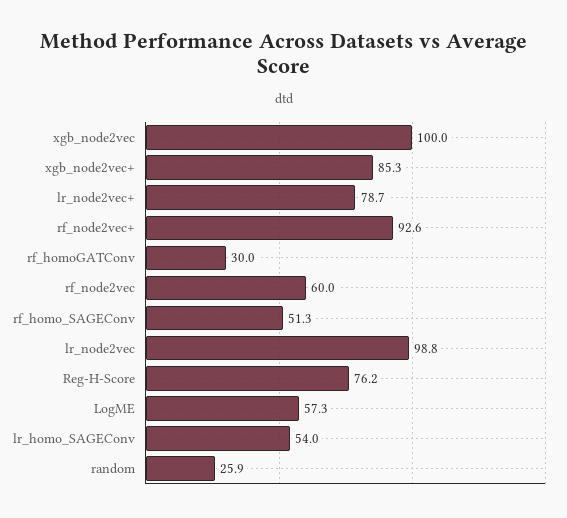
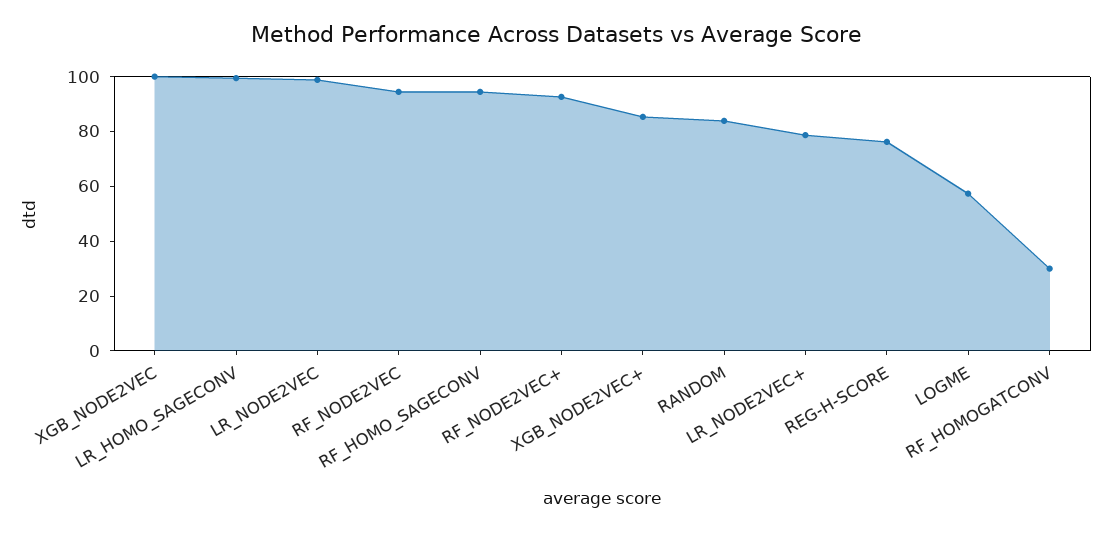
rf_node2vec: 60 -> 95
rf_homo_SAGEConv: 51.3 -> 95
lr_homo_SAGEConv: 54 -> 100
random: 25.9 -> 85

